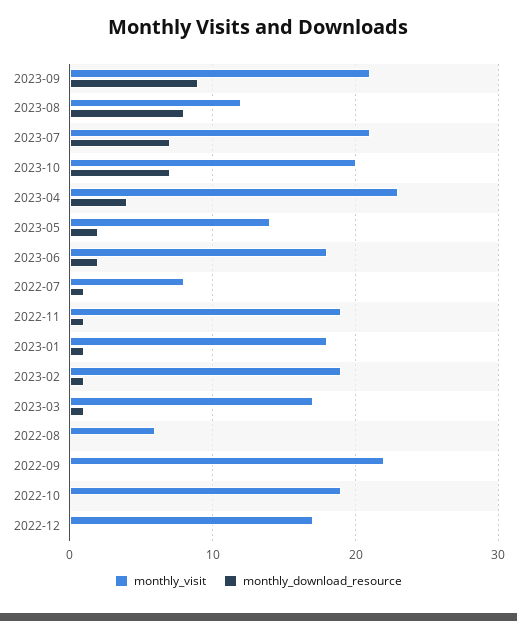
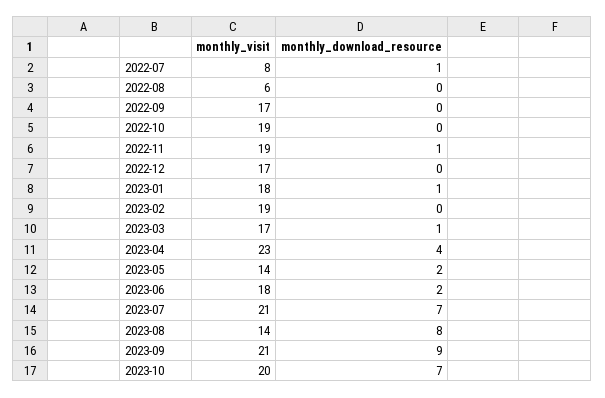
monthly_visit, 2023-08: 12 -> 14
monthly_download_resource, 2023-02: 1 -> 0
monthly_visit, 2022-09: 22 -> 17

